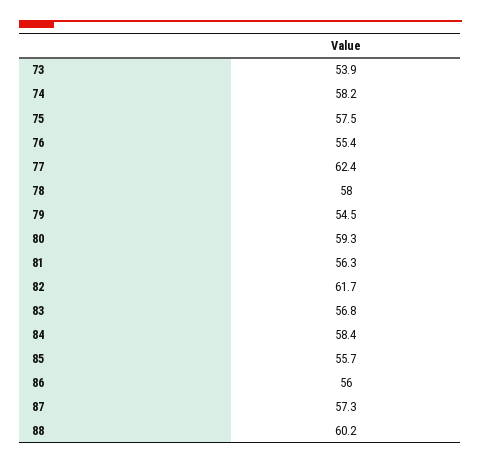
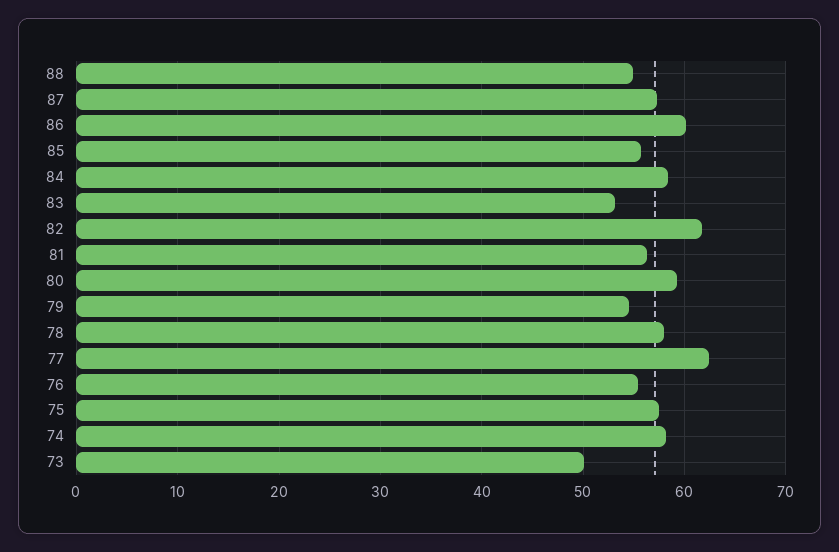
73: 53.9 -> 50
83: 56.8 -> 53
86: 56 -> 60
88: 60.2 -> 55

